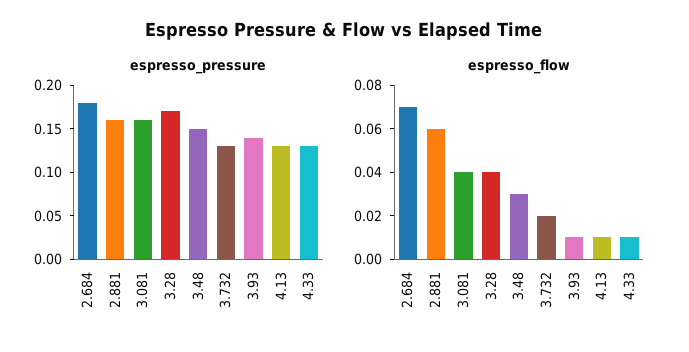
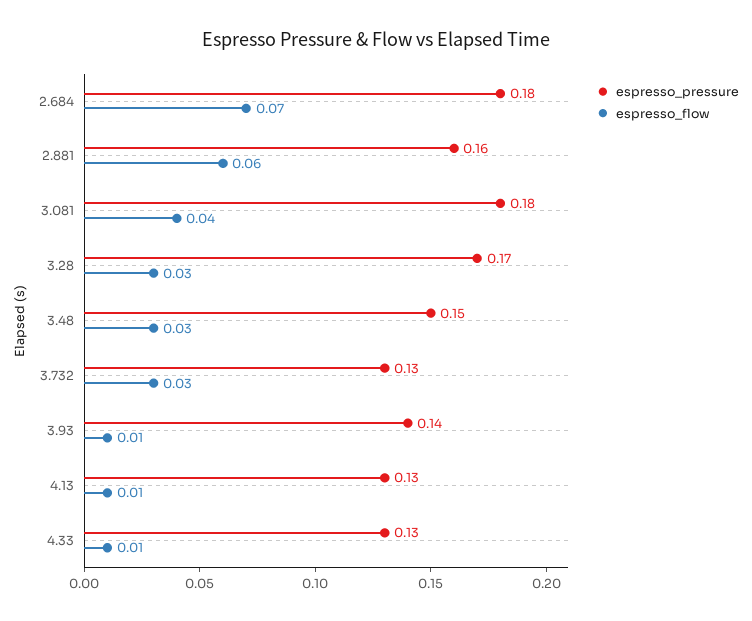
espresso_pressure, 3.081: 0.16 -> 0.18
espresso_flow, 3.28: 0.04 -> 0.03
espresso_flow, 3.732: 0.02 -> 0.03

